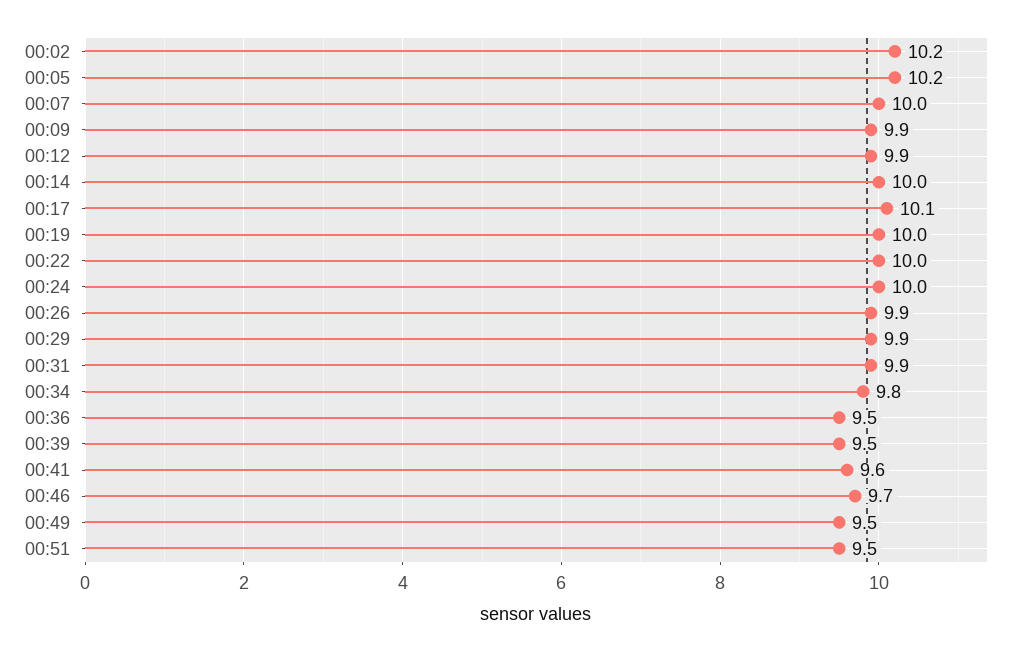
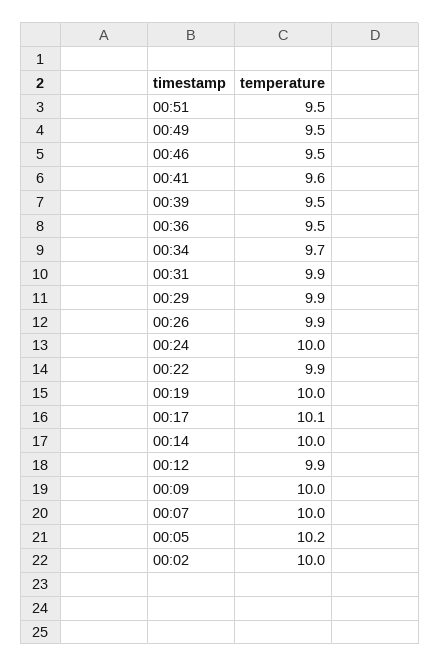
00:02: 10.2 -> 10
00:09: 9.9 -> 10
00:22: 10 -> 9.9
00:34: 9.8 -> 9.7
00:46: 9.7 -> 9.5

